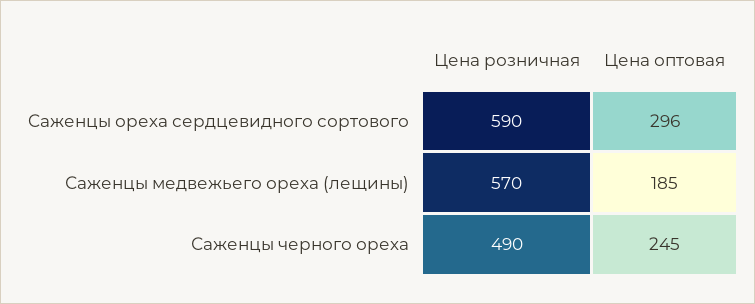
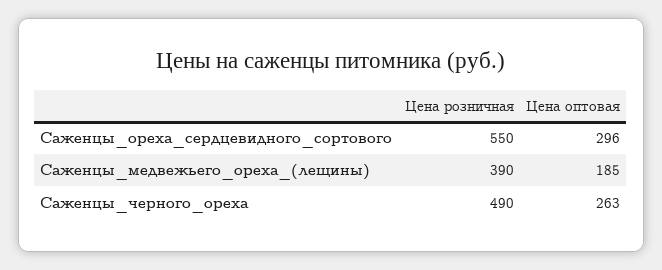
Цена розничная, Cаженцы ореха сердцевидного сортового: 590 -> 550
Цена розничная, Саженцы медвежьего ореха (лещины): 570 -> 390
Цена оптовая, Саженцы черного ореха: 245 -> 263

